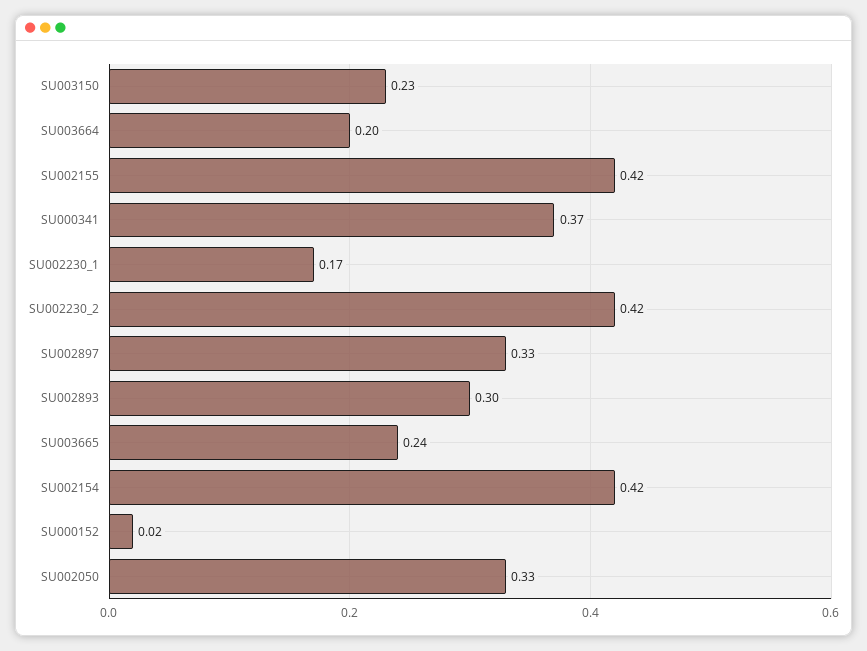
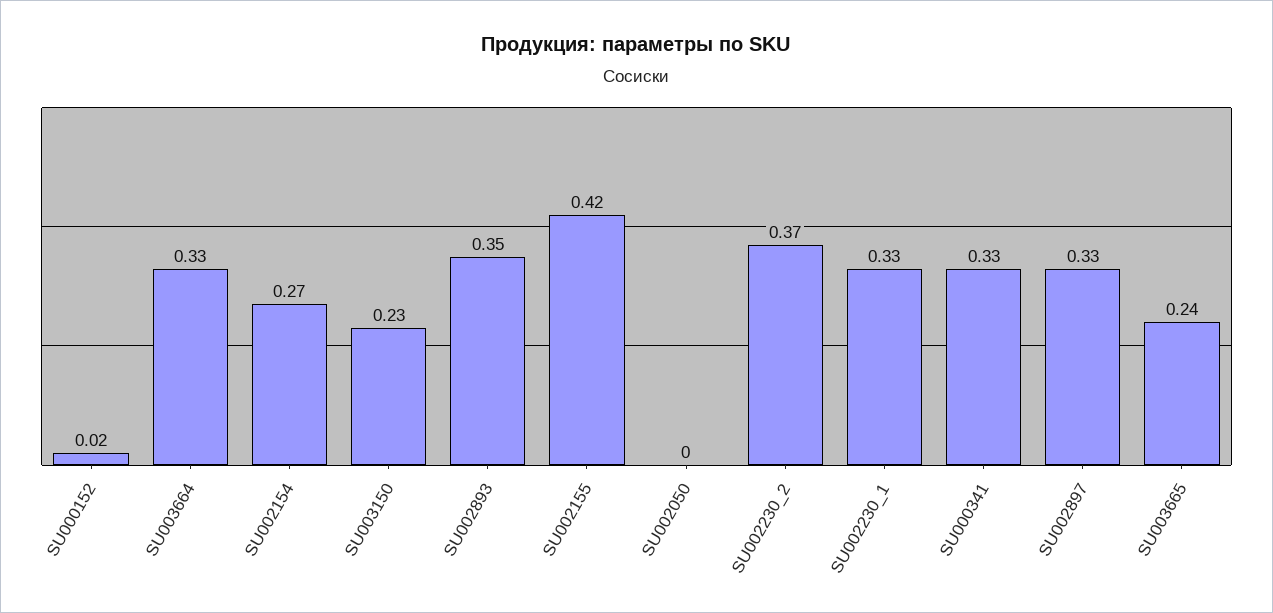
SU003664: 0.2 -> 0.33
SU000341: 0.37 -> 0.33
SU002230_1: 0.17 -> 0.33
SU002230_2: 0.42 -> 0.37
SU002893: 0.3 -> 0.35
SU002154: 0.42 -> 0.27
SU002050: 0.33 -> 0

